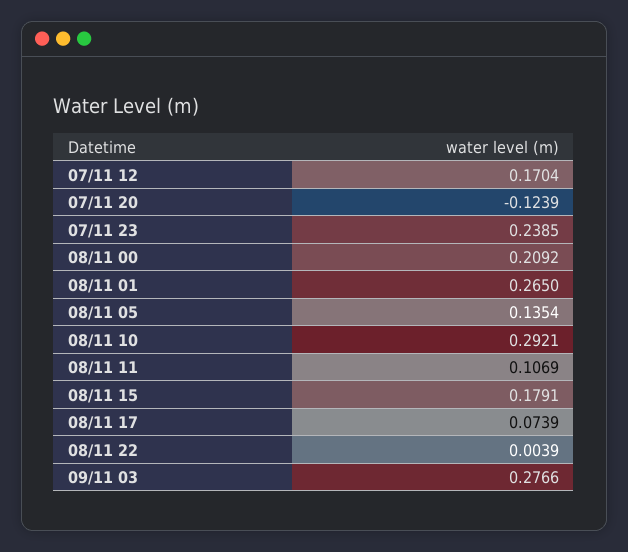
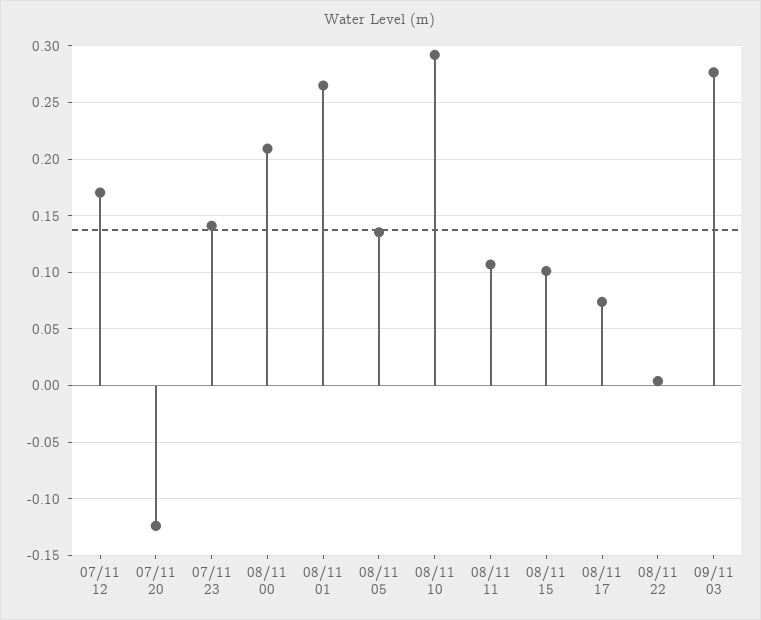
07/11 23: 0.2385 -> 0.14
08/11 15: 0.1791 -> 0.1

